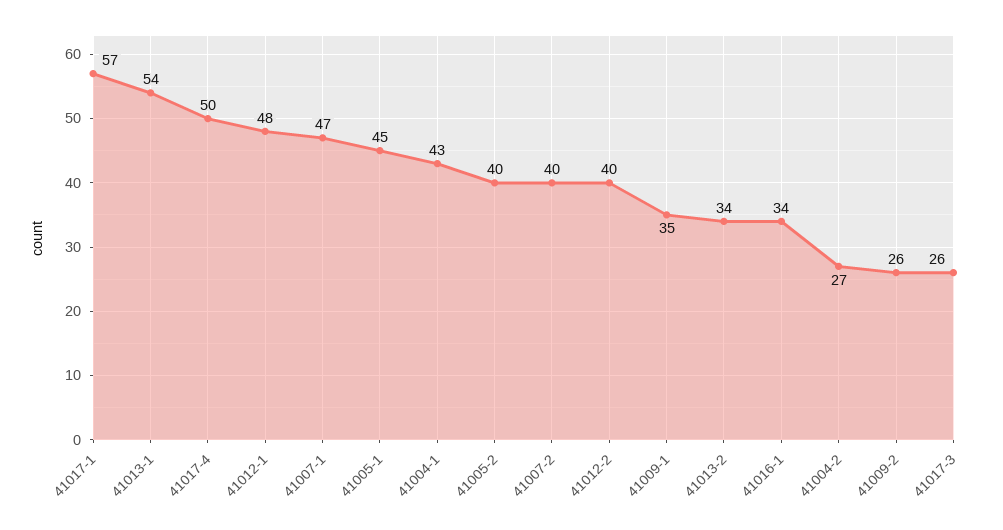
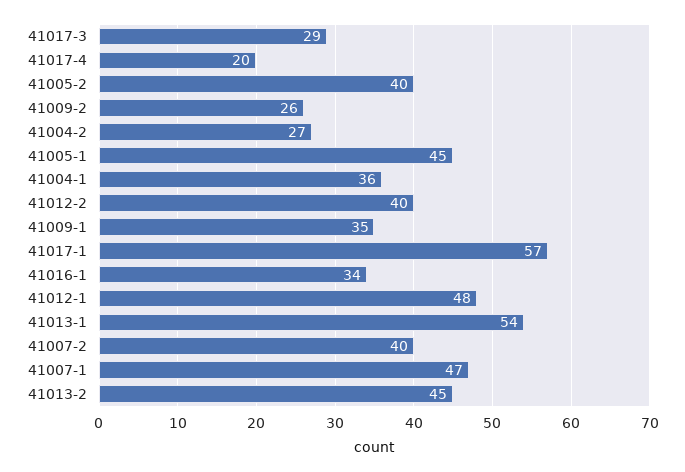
41017-4: 50 -> 20
41004-1: 43 -> 36
41013-2: 34 -> 45
41017-3: 26 -> 29

